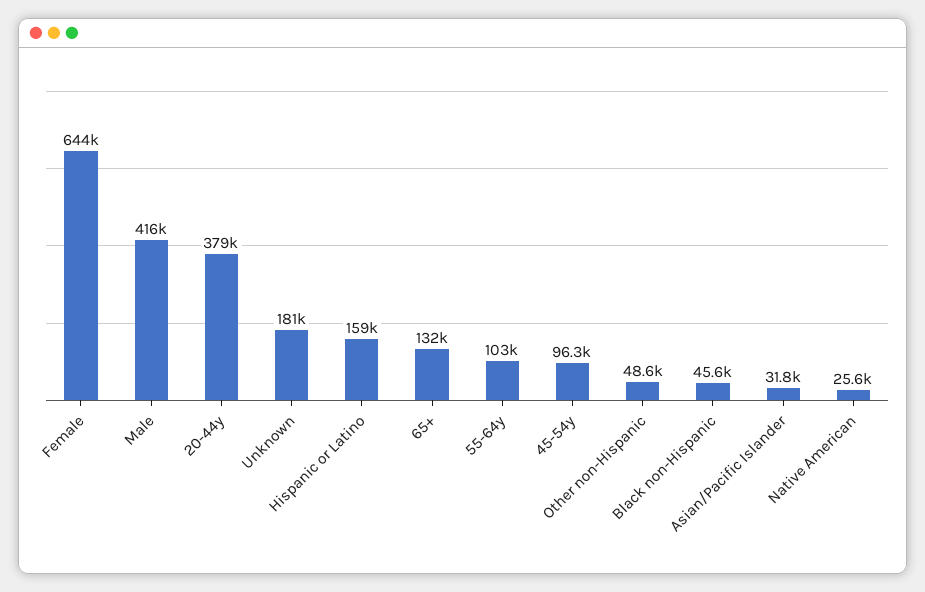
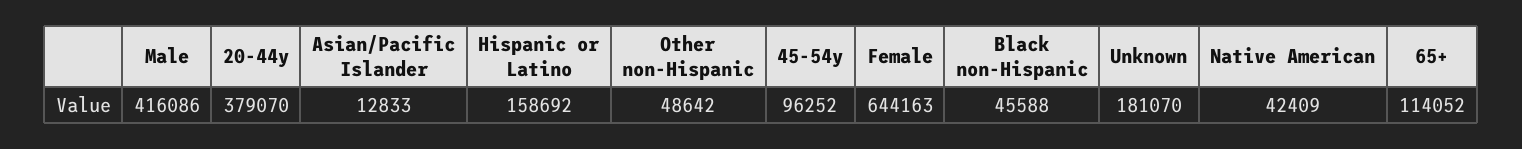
65+: 132000 -> 114052
55-64y: 103000 -> none
Asian/Pacific Islander: 31800 -> 12833
Native American: 25600 -> 42409

